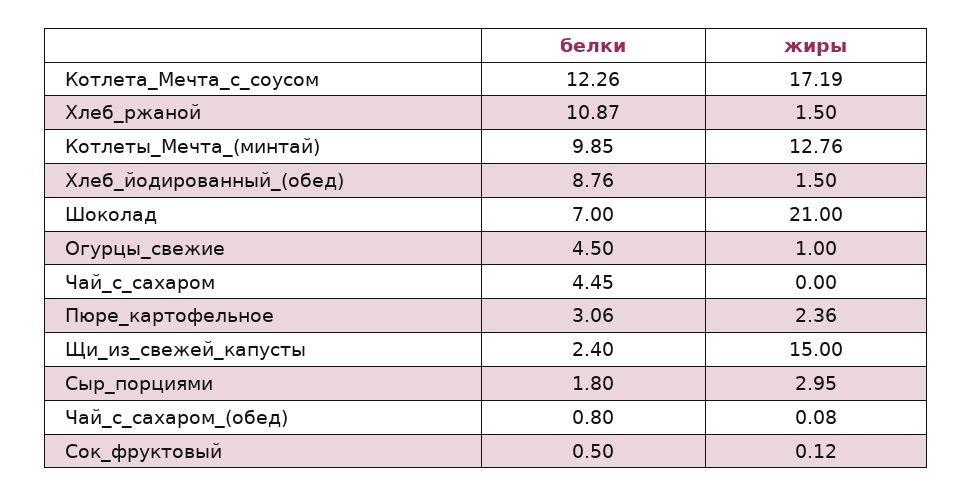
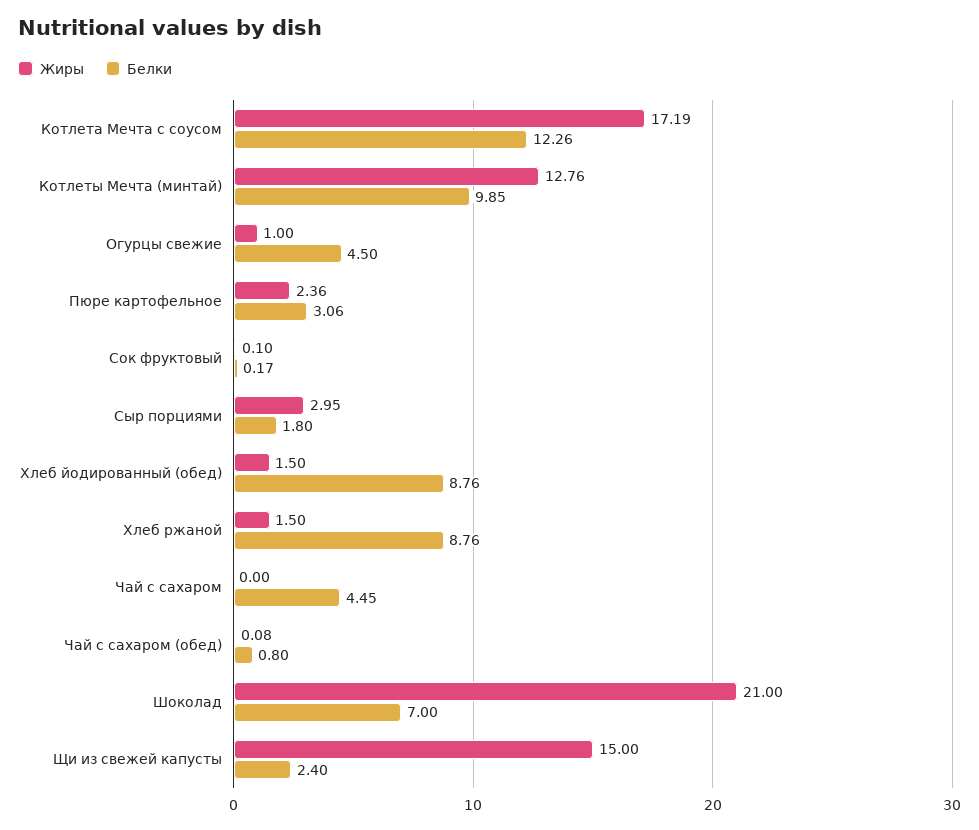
белки, Хлеб_ржаной: 10.87 -> 8.76
белки, Сок_фруктовый: 0.5 -> 0.17
жиры, Сок_фруктовый: 0.12 -> 0.1

